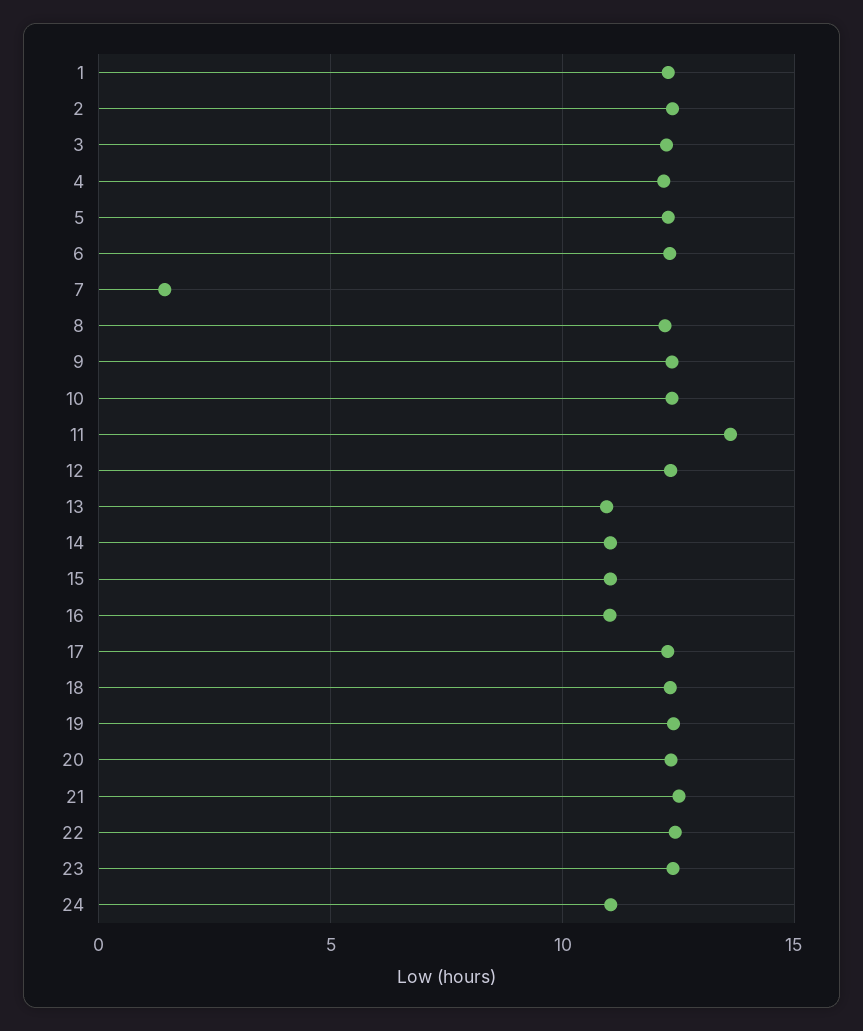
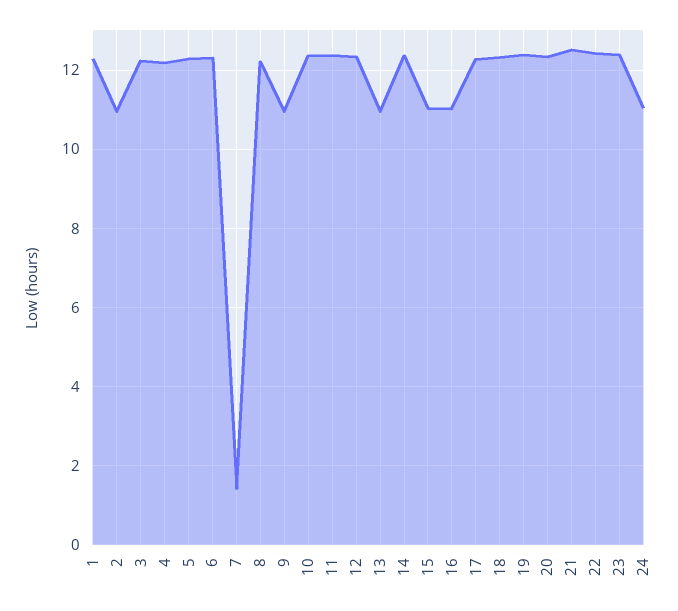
2: 12.5 -> 11
9: 12.5 -> 11
11: 13.5 -> 12.4
14: 11 -> 12.4

